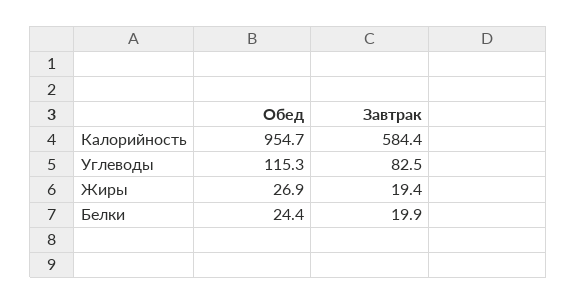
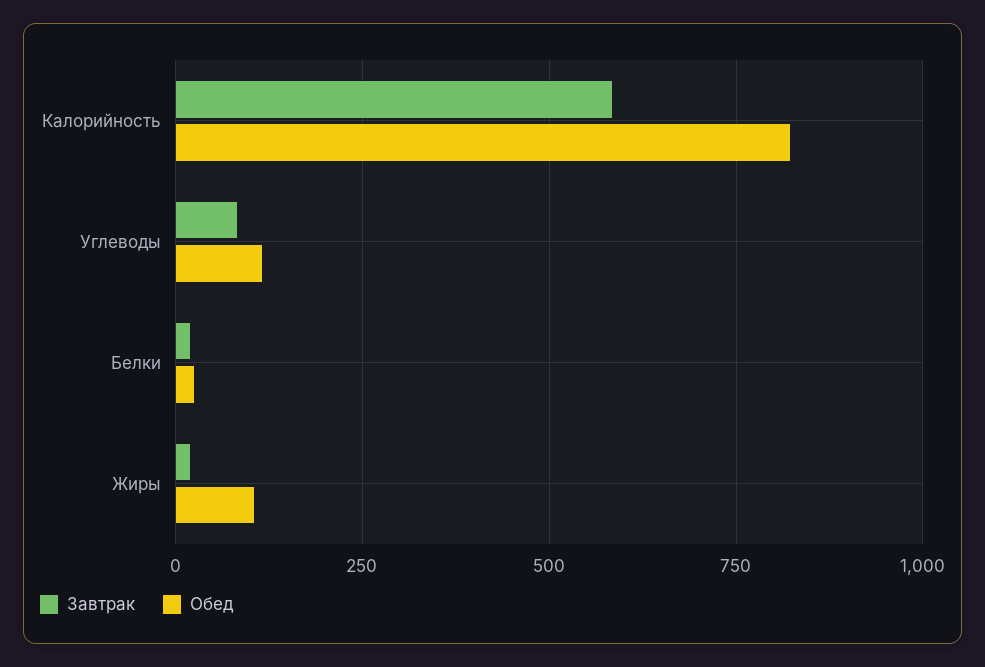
Обед, Калорийность: 954.7 -> 825
Обед, Жиры: 26.9 -> 100

